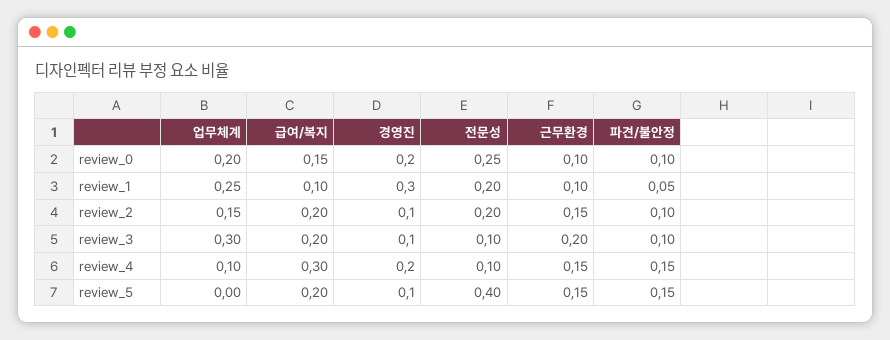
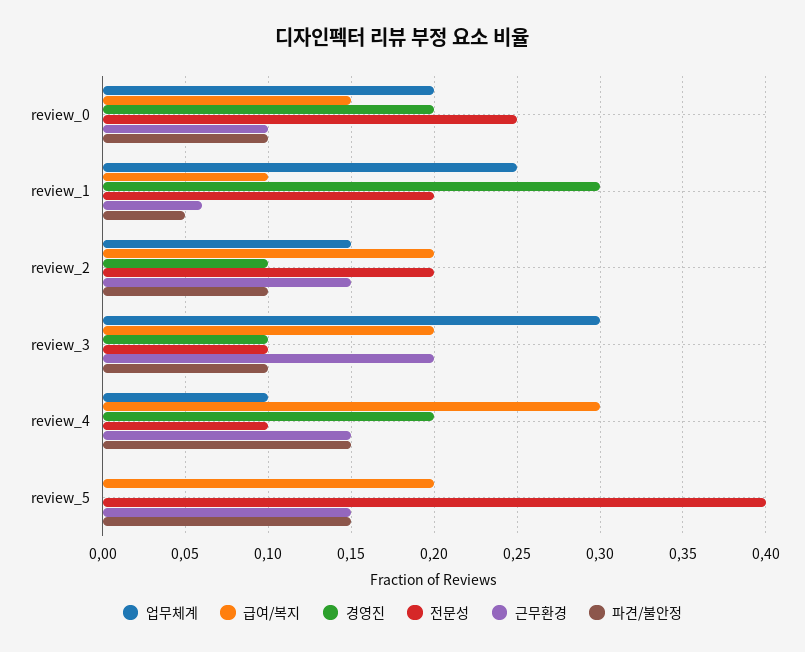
근무환경, review_1: 0.1 -> 0.06
경영진, review_5: 0.1 -> 0

